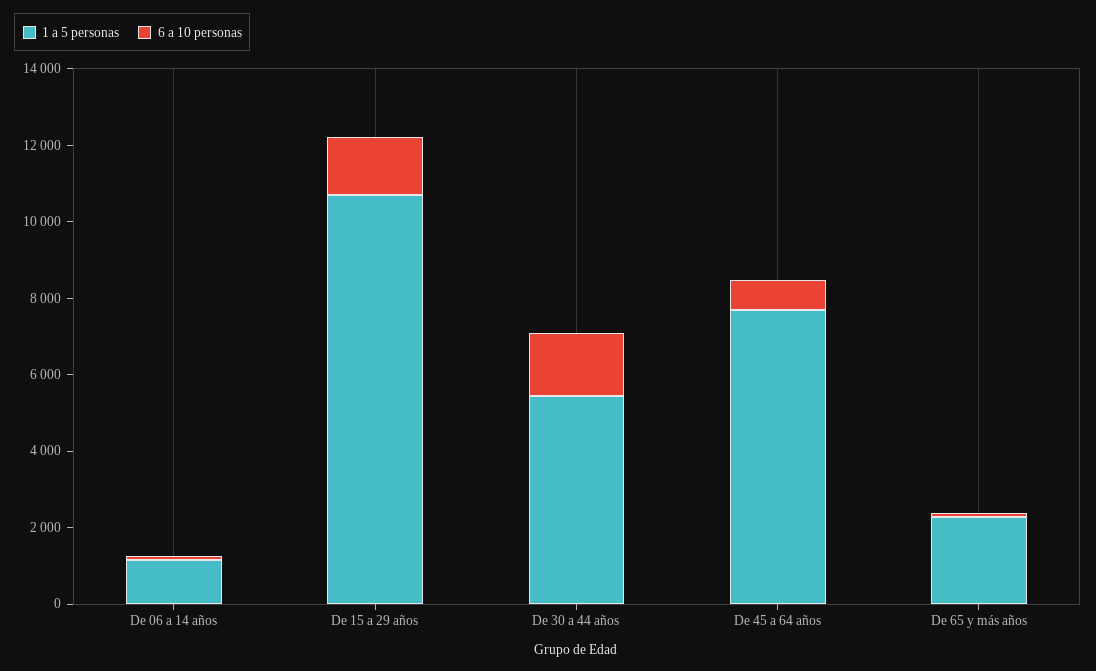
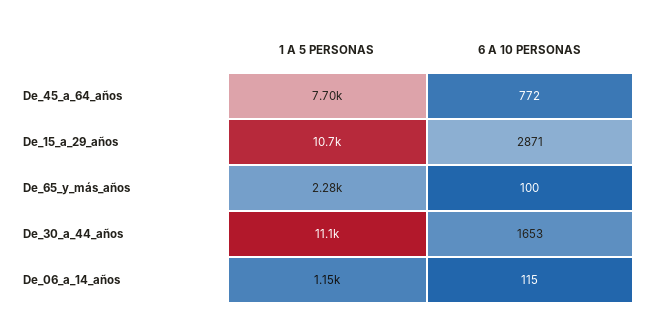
6 a 10 personas, De 15 a 29 años: 1500 -> 2871
1 a 5 personas, De 30 a 44 años: 5500 -> 11100

